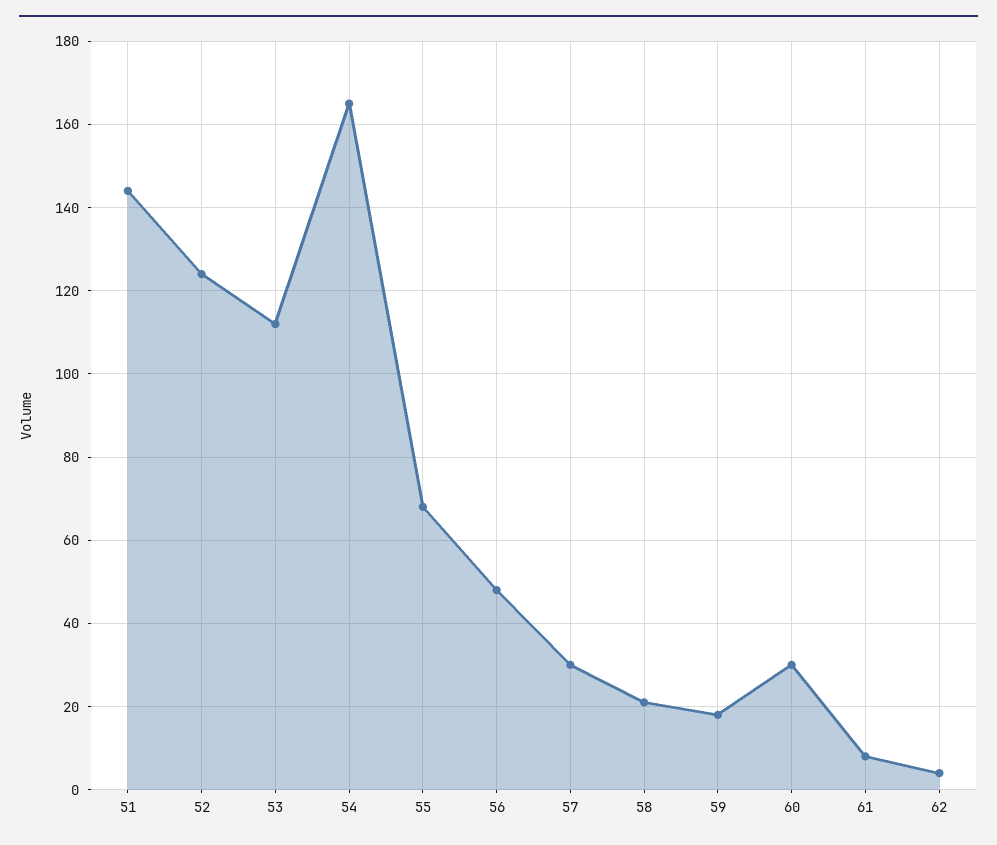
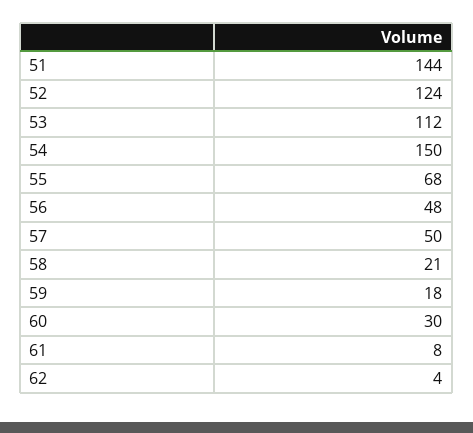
54: 165 -> 150
57: 30 -> 50

